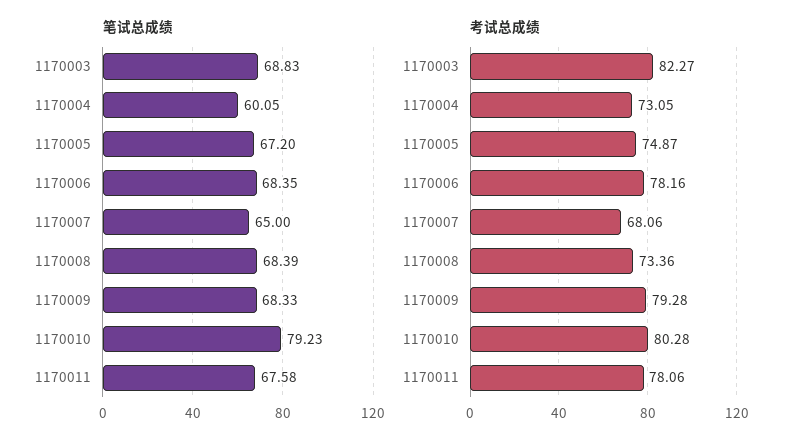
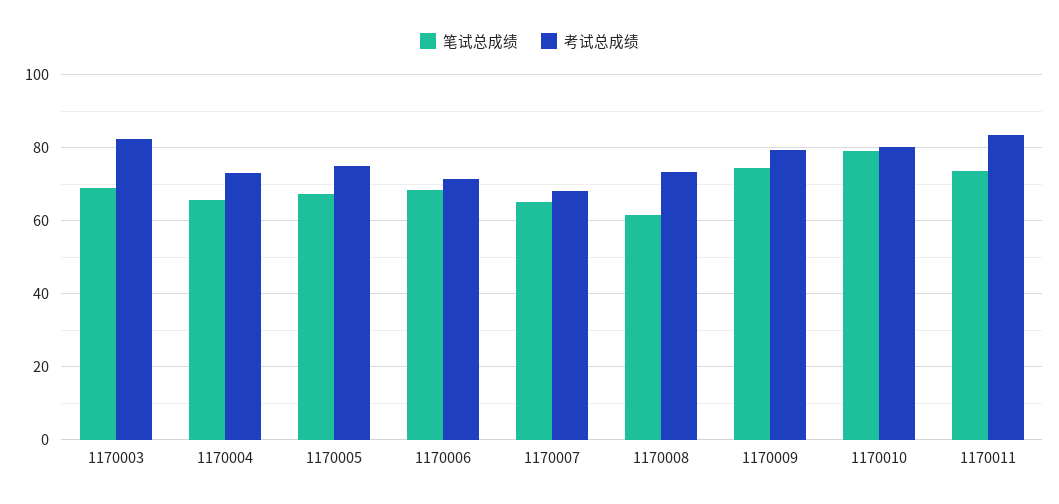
笔试总成绩, 1170004: 60.05 -> 66
笔试总成绩, 1170008: 68.39 -> 62
笔试总成绩, 1170009: 68.33 -> 74
笔试总成绩, 1170011: 67.58 -> 74
考试总成绩, 1170006: 78.16 -> 72
考试总成绩, 1170011: 78.06 -> 84

